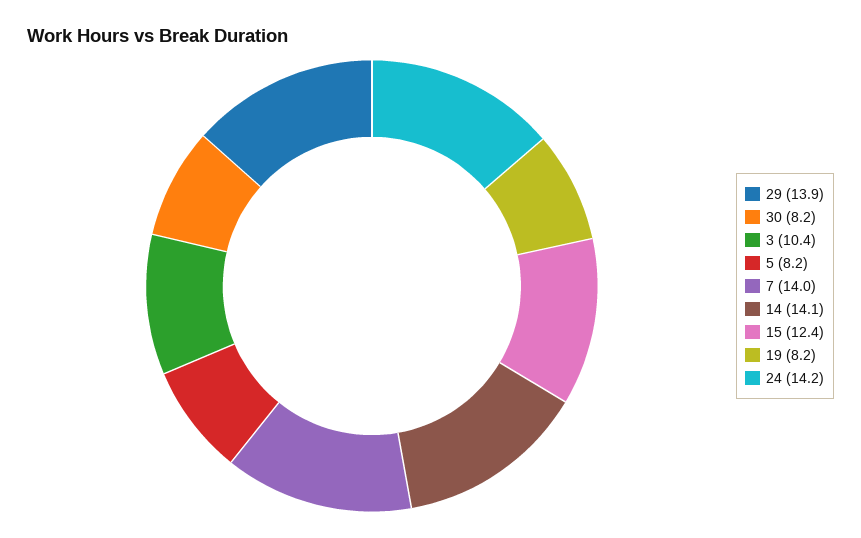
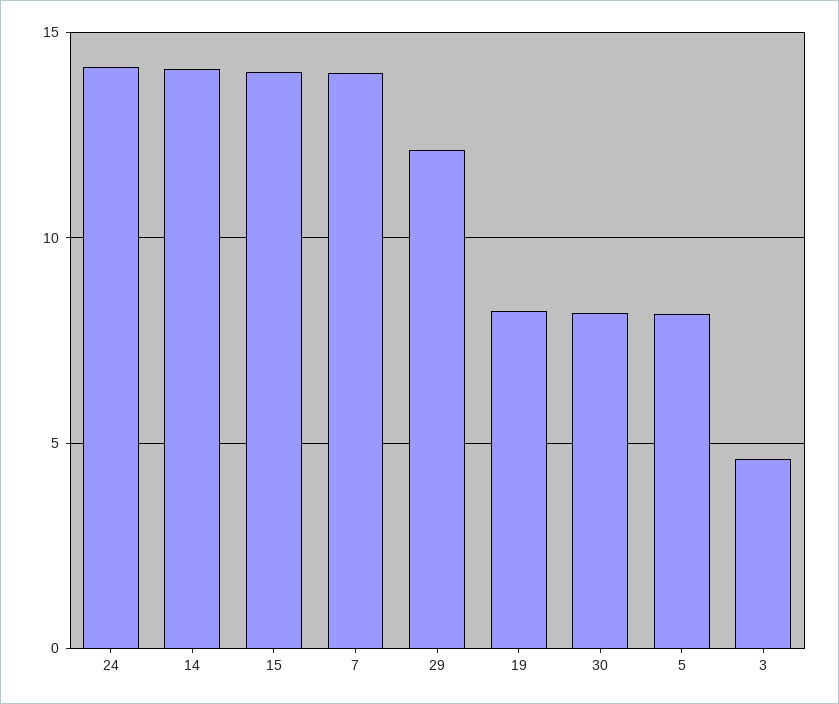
29: 13.9 -> 12
3: 10.4 -> 4.5
15: 12.4 -> 14

